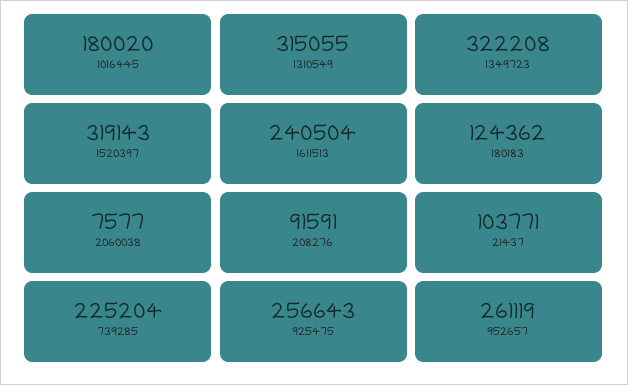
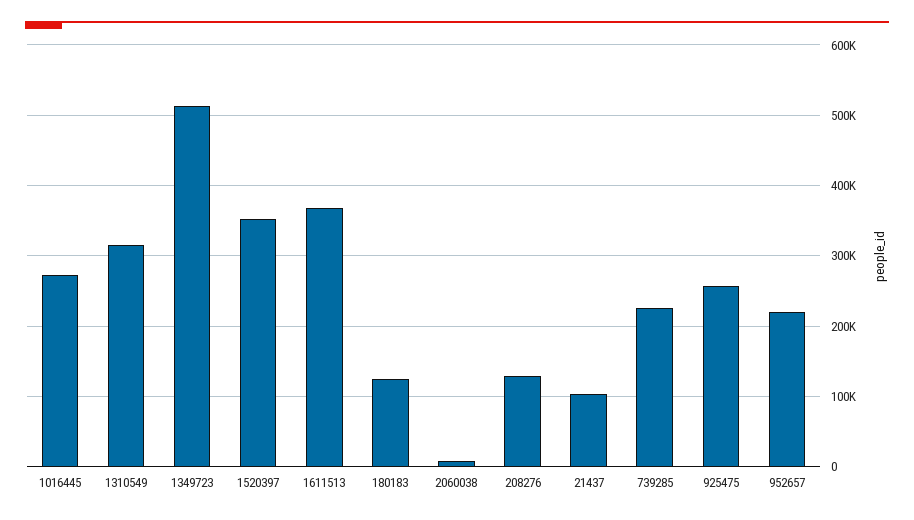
1016445: 180020 -> 270000
1349723: 322208 -> 510000
1520397: 319143 -> 350000
1611513: 240504 -> 370000
208276: 91591 -> 130000
952657: 261119 -> 220000

